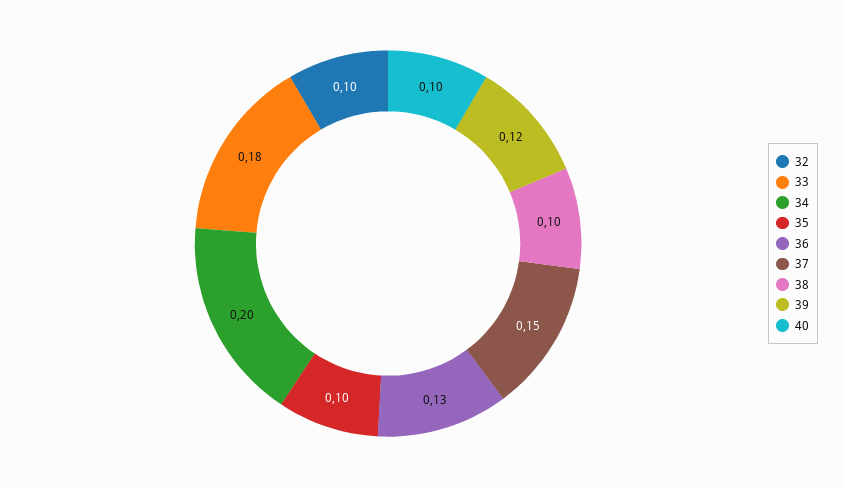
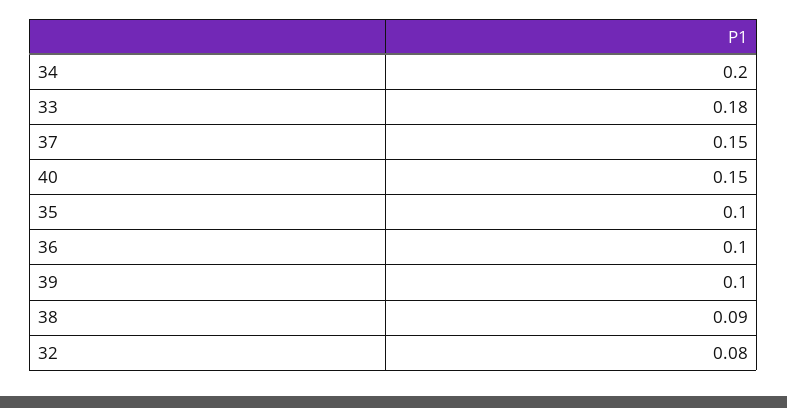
32: 0.1 -> 0.08
36: 0.13 -> 0.1
38: 0.1 -> 0.09
39: 0.12 -> 0.1
40: 0.1 -> 0.15

